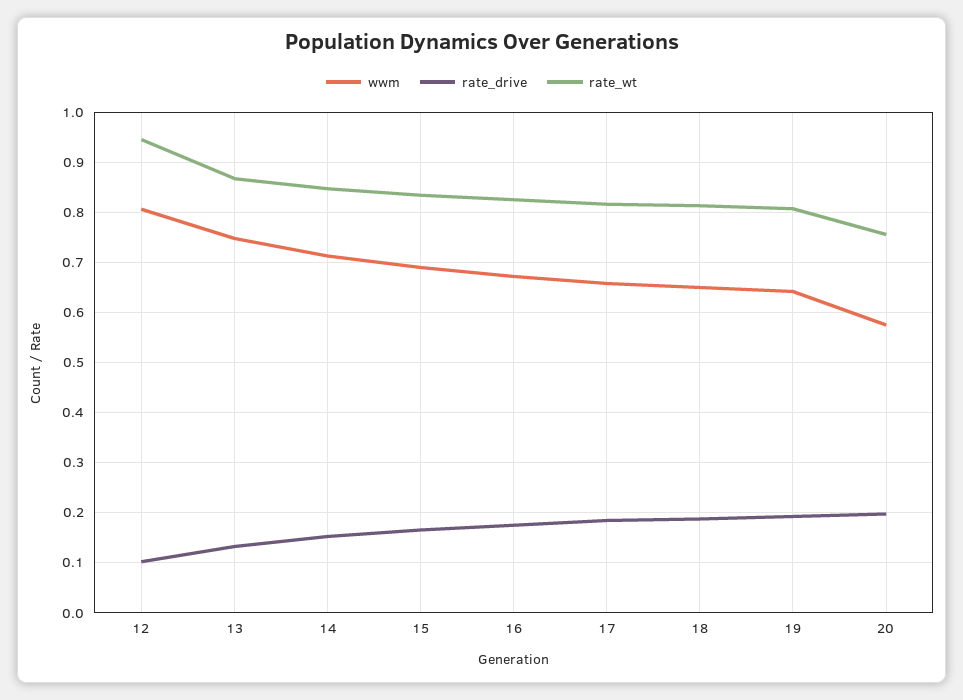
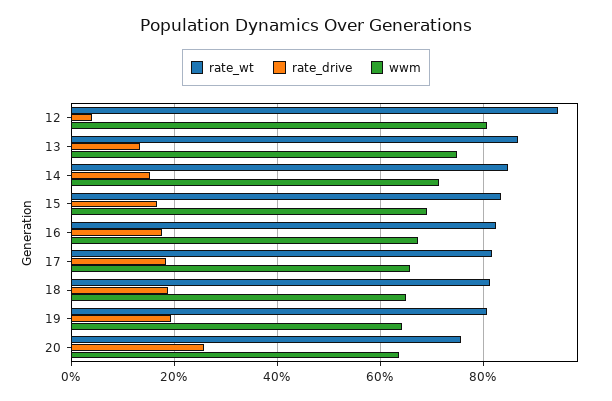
rate_drive, 12: 0.1 -> 0.04
wwm, 20: 0.58 -> 0.64
rate_drive, 20: 0.2 -> 0.26

